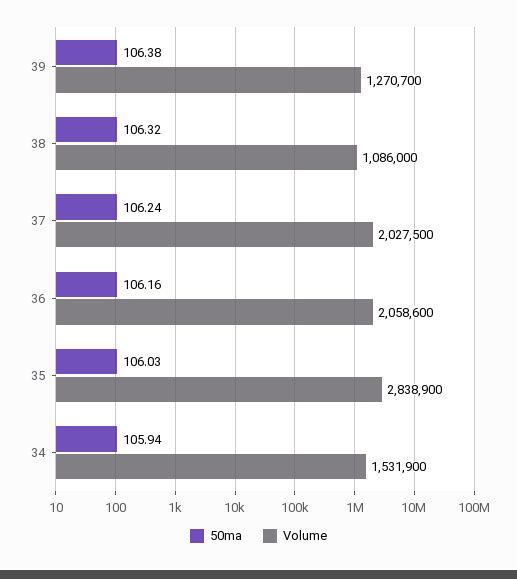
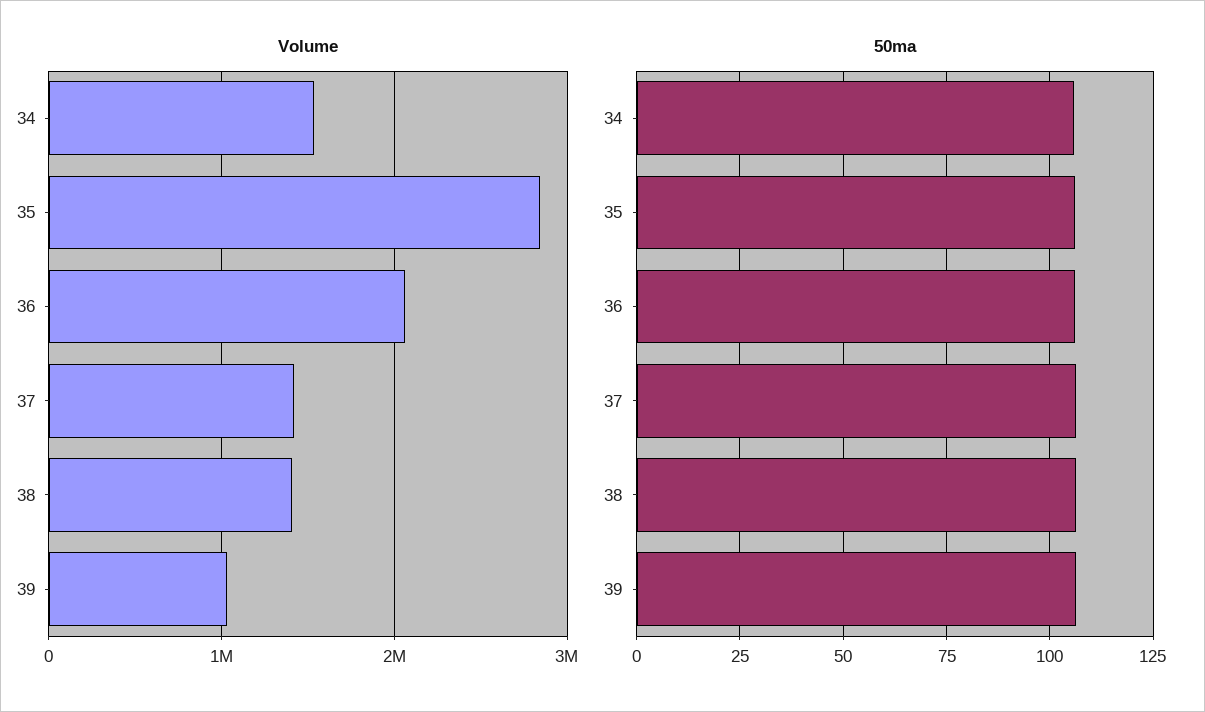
Volume, 39: 1270700 -> 1000000
Volume, 38: 1086000 -> 1400000
Volume, 37: 2027500 -> 1400000

